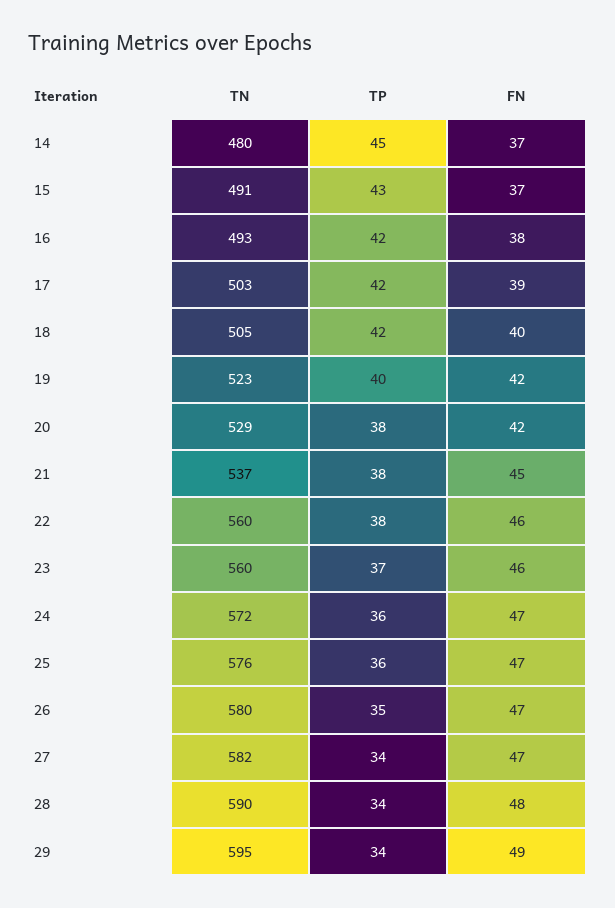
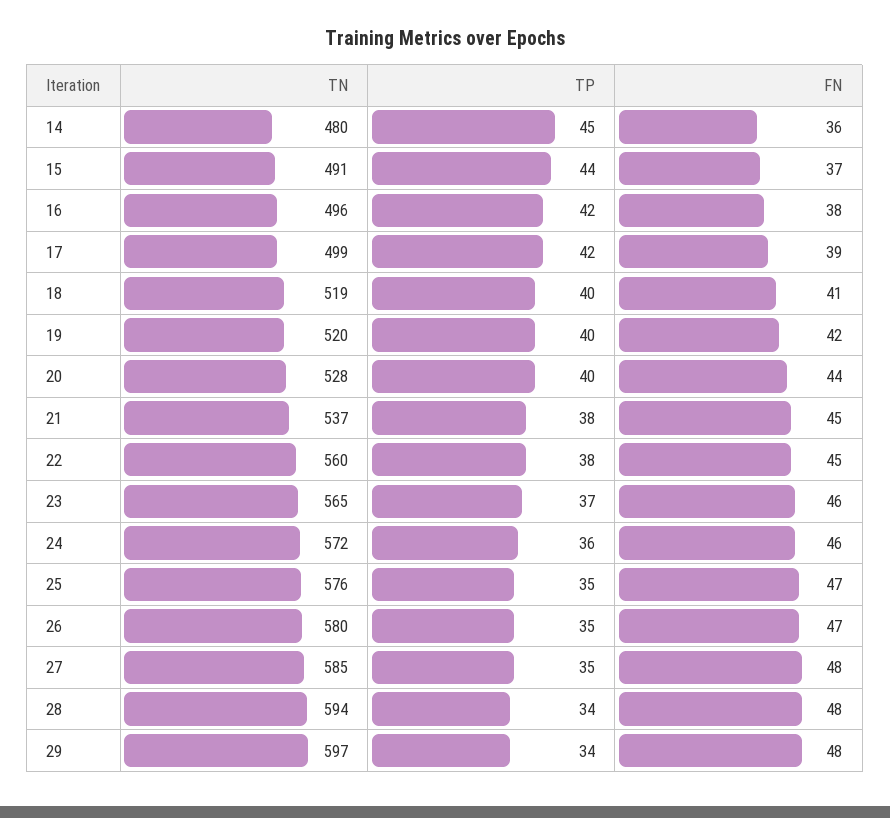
FN, 14: 37 -> 36
TP, 15: 43 -> 44
TN, 16: 493 -> 496
TN, 17: 503 -> 499
TN, 18: 505 -> 519
TP, 18: 42 -> 40
FN, 18: 40 -> 41
TN, 19: 523 -> 520
TN, 20: 529 -> 528
TP, 20: 38 -> 40
FN, 20: 42 -> 44
FN, 22: 46 -> 45
TN, 23: 560 -> 565
FN, 24: 47 -> 46
TP, 25: 36 -> 35
TN, 27: 582 -> 585
TP, 27: 34 -> 35
FN, 27: 47 -> 48
TN, 28: 590 -> 594
TN, 29: 595 -> 597
FN, 29: 49 -> 48

